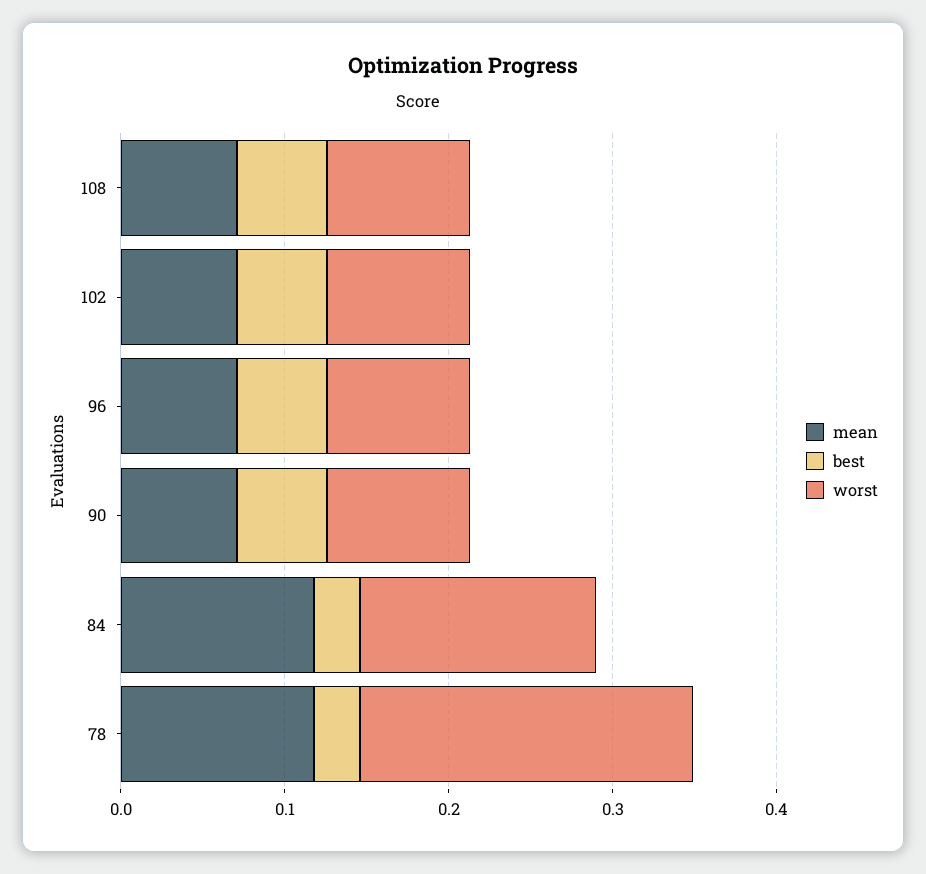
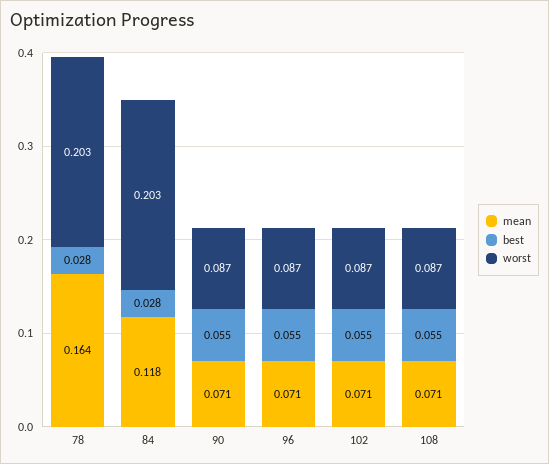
worst, 84: 0.14 -> 0.203
mean, 78: 0.12 -> 0.164

